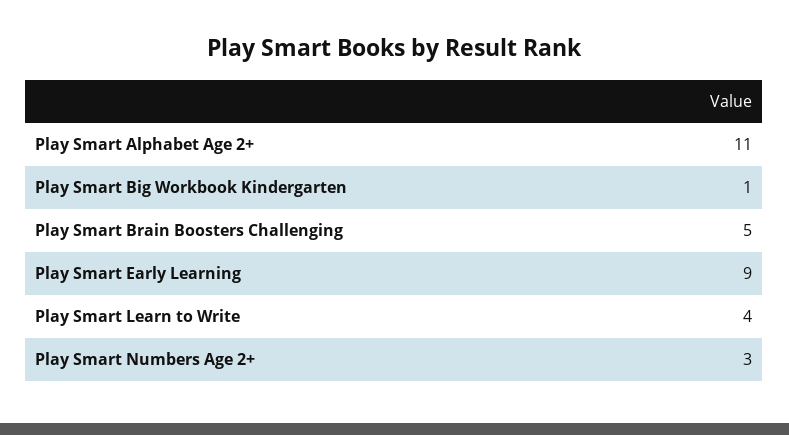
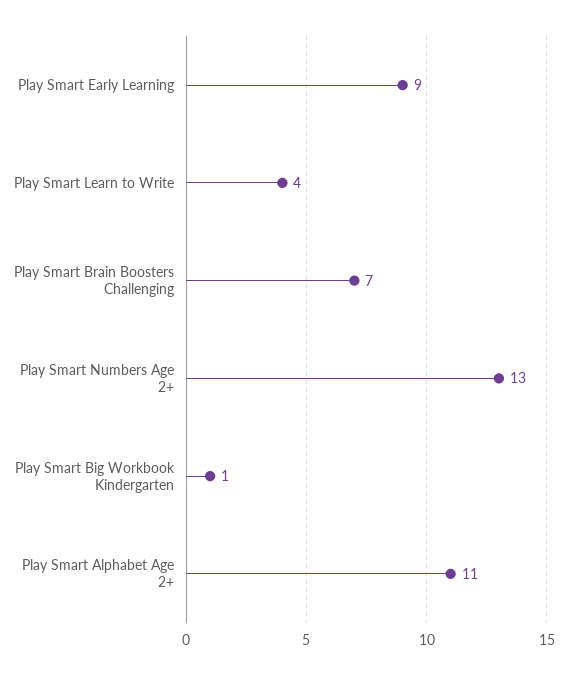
Play Smart Brain Boosters Challenging: 5 -> 7
Play Smart Numbers Age 2+: 3 -> 13

